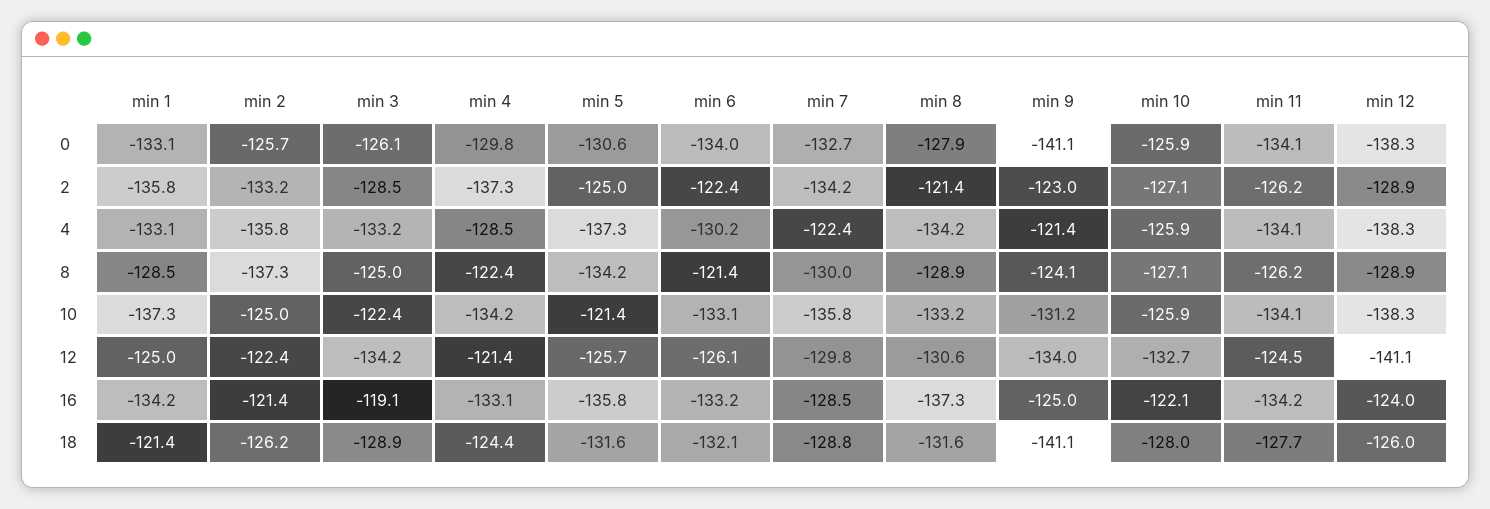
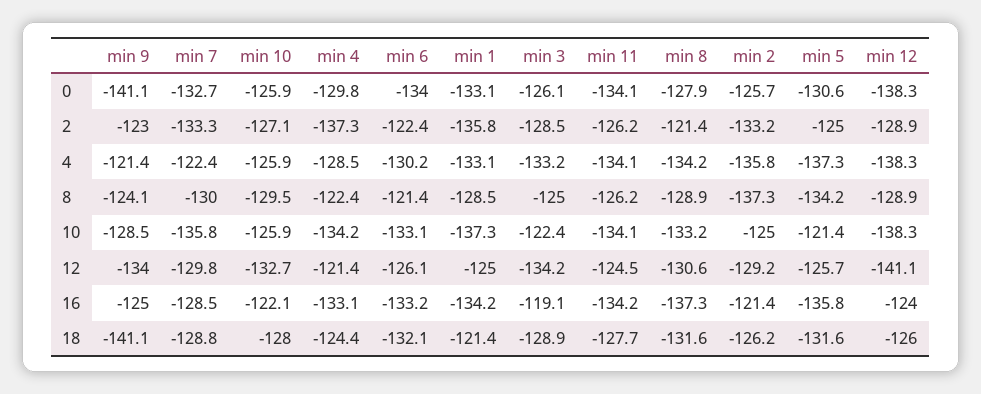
min 7, 2: -134.2 -> -133.3
min 10, 8: -127.1 -> -129.5
min 9, 10: -131.2 -> -128.5
min 2, 12: -122.4 -> -129.2

